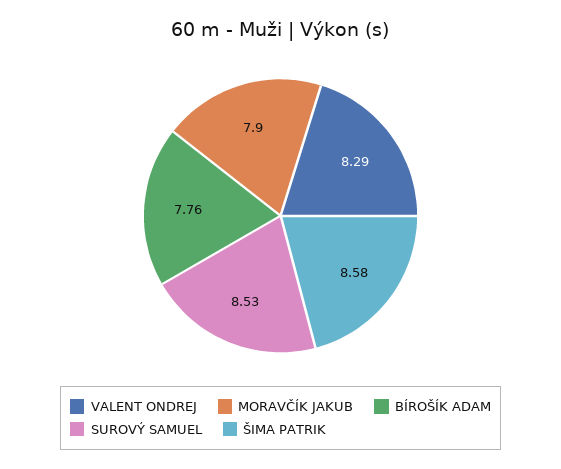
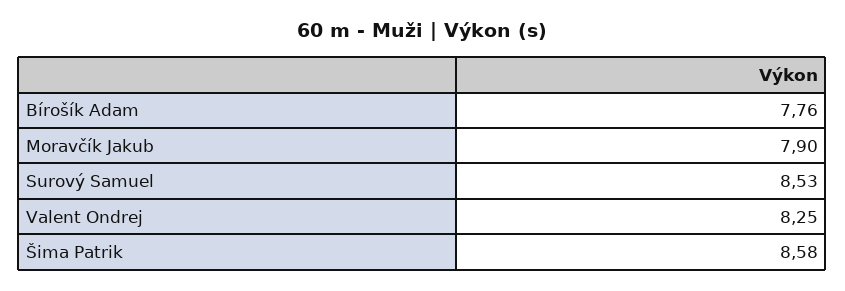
VALENT ONDREJ: 8.29 -> 8.25

